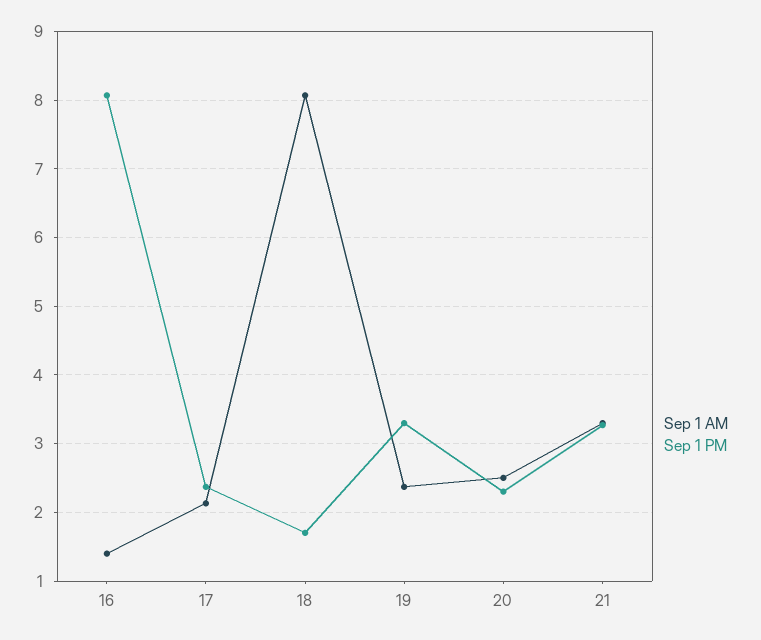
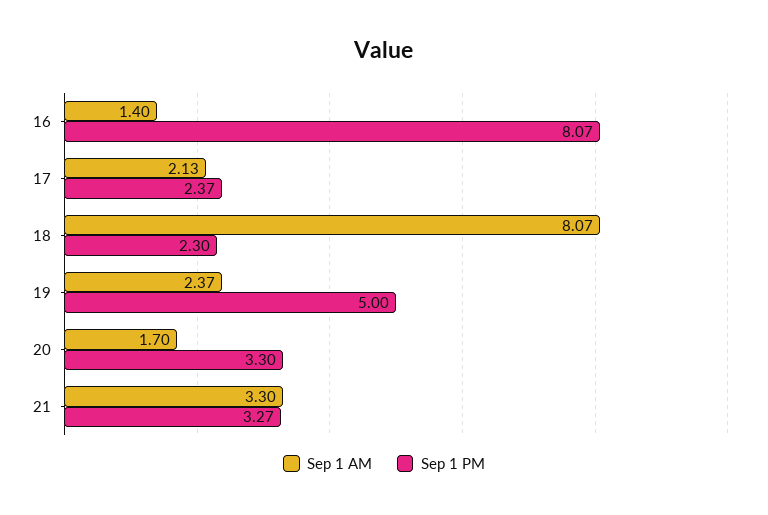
Sep 1 PM, 18: 1.7 -> 2.3
Sep 1 PM, 19: 3.3 -> 5
Sep 1 AM, 20: 2.5 -> 1.7
Sep 1 PM, 20: 2.3 -> 3.3

